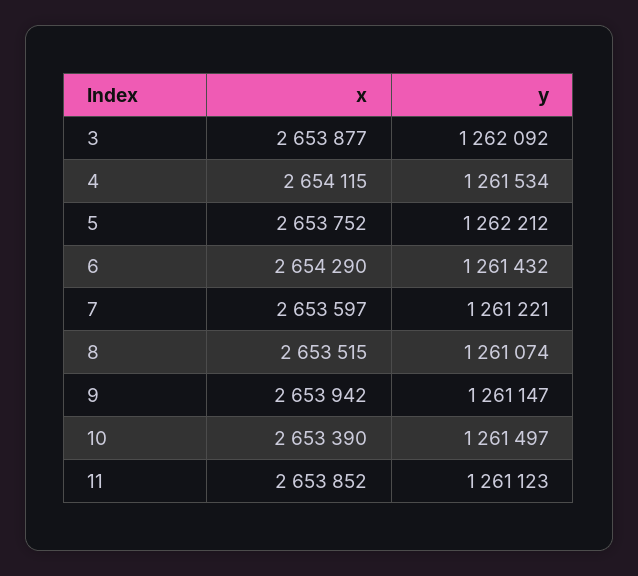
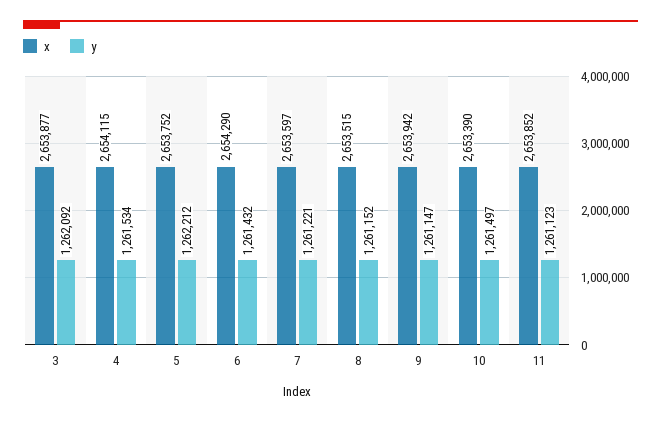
y, 8: 1261074 -> 1261152

